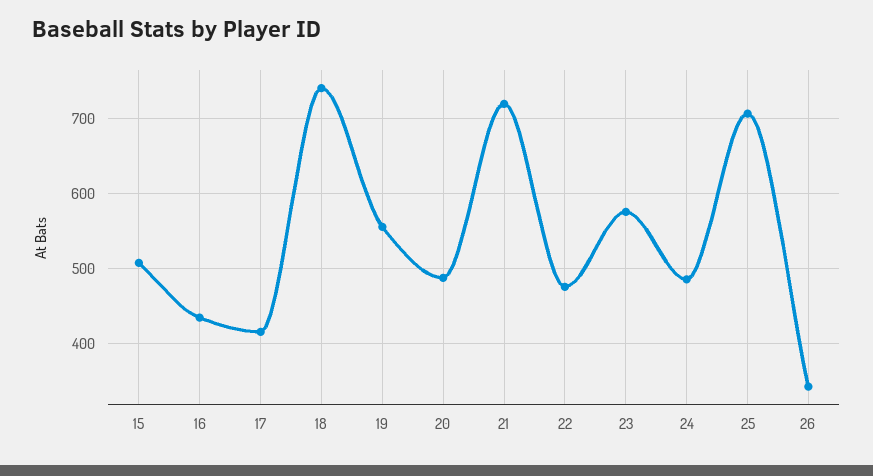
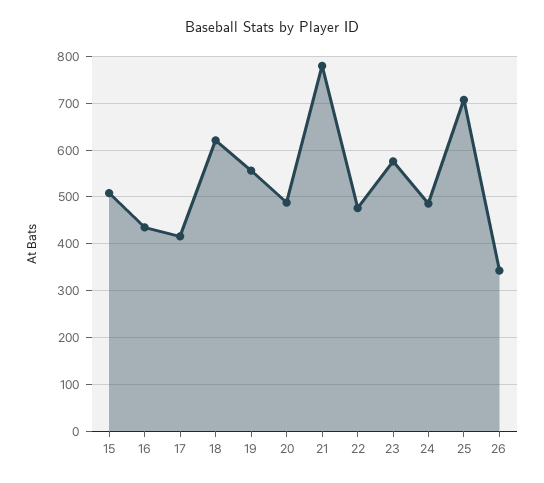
18: 740 -> 620
21: 720 -> 780

